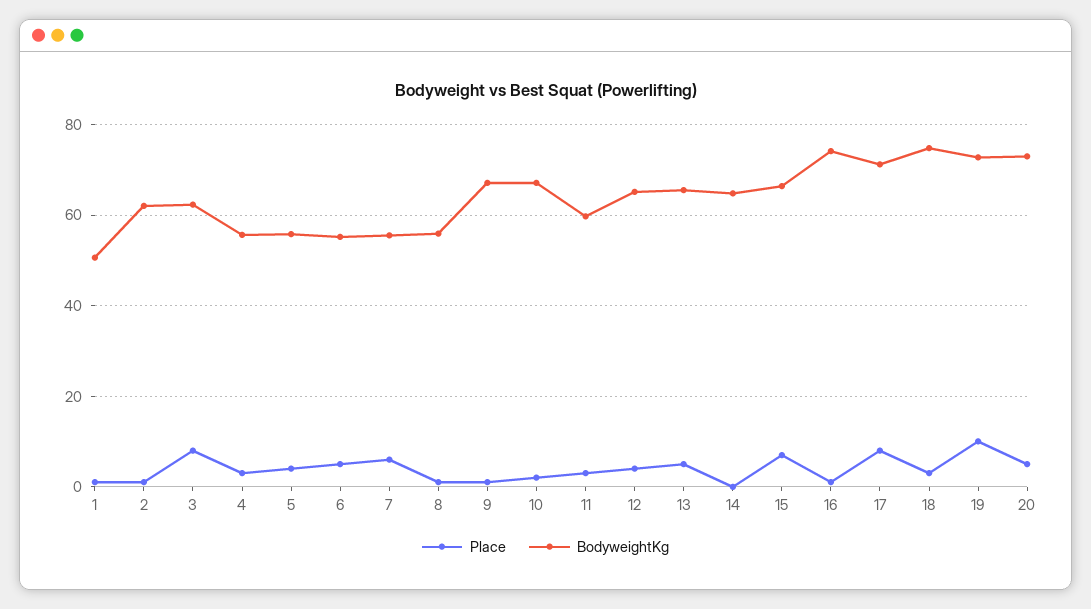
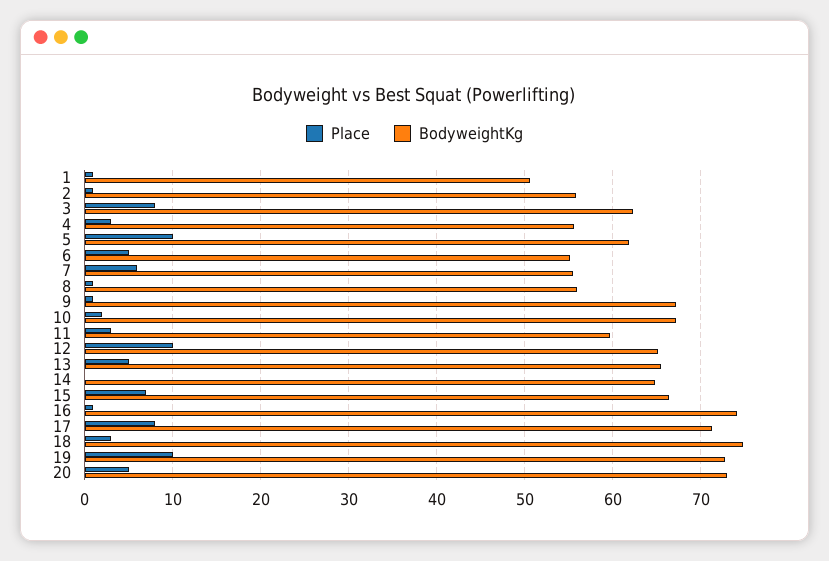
BodyweightKg, 2: 62 -> 56
Place, 5: 4 -> 10
BodyweightKg, 5: 56 -> 62
Place, 12: 4 -> 10

